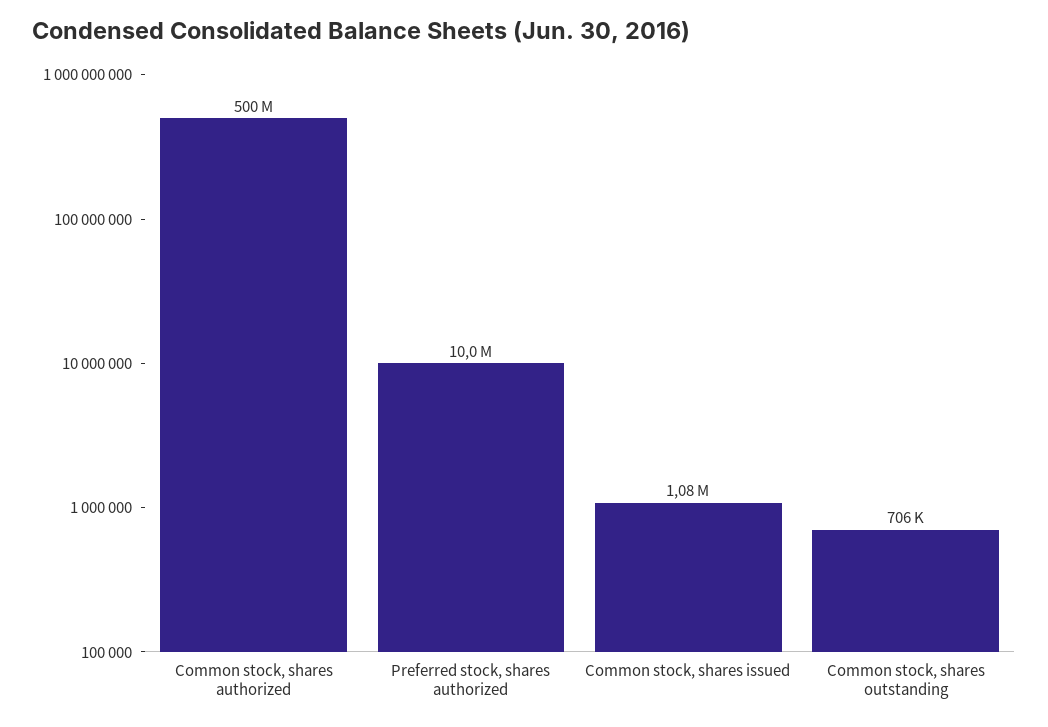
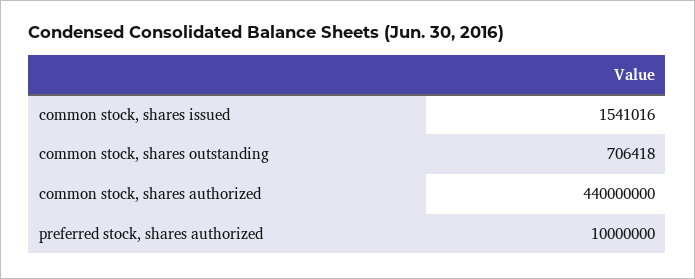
Common stock, shares authorized: 500000000 -> 440000000
Common stock, shares issued: 1080000 -> 1541016

